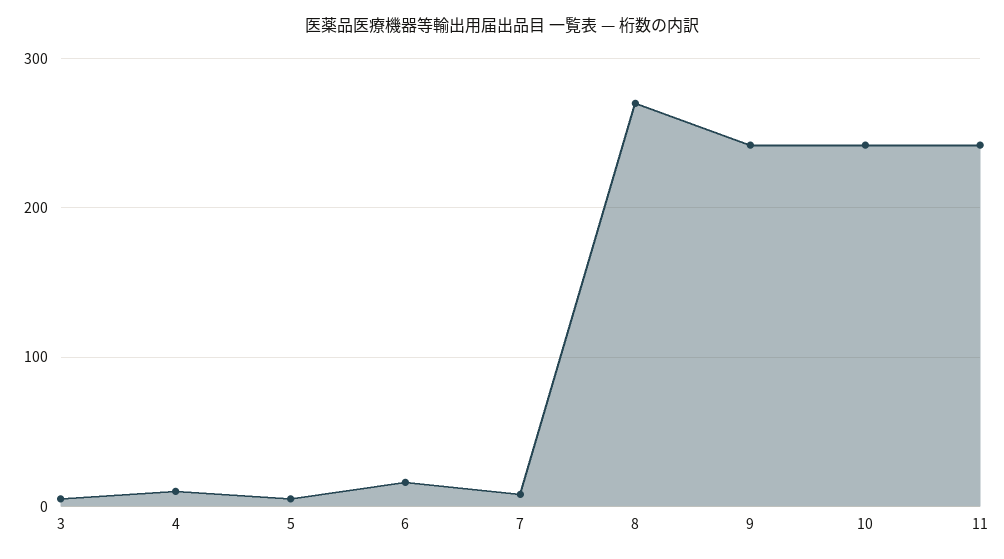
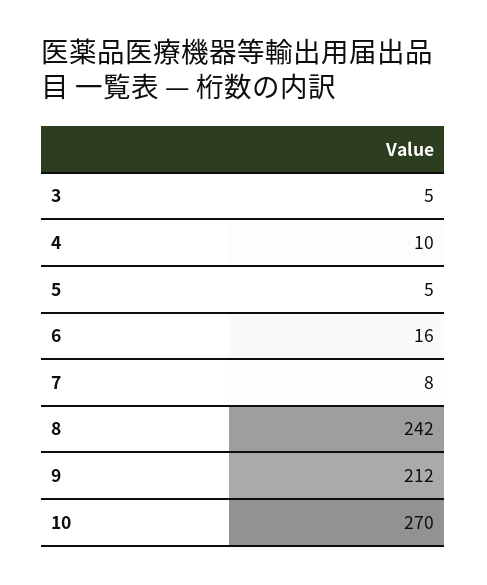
8: 270 -> 242
9: 240 -> 212
10: 240 -> 270
11: 240 -> none

